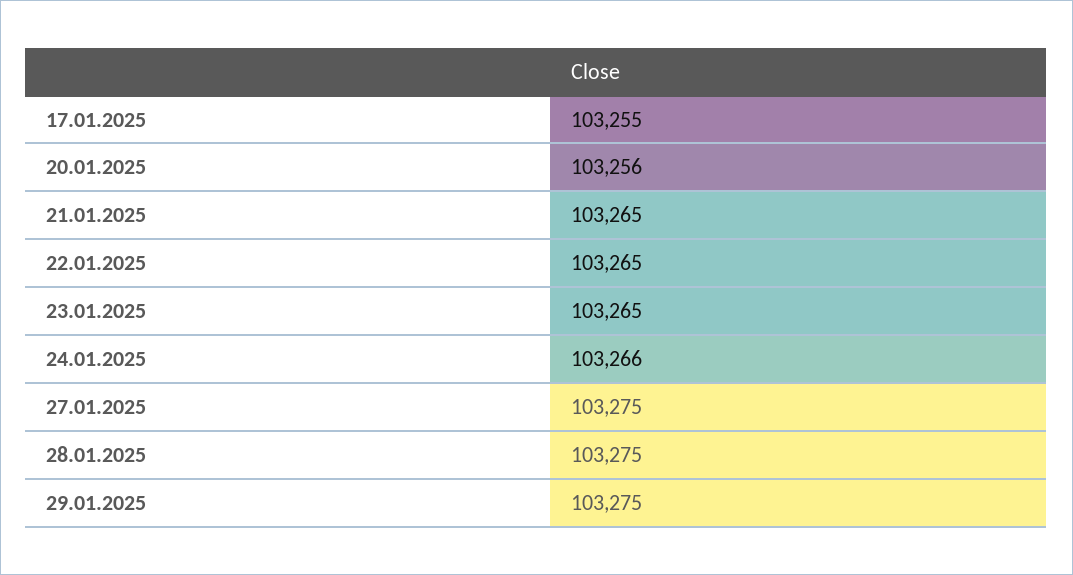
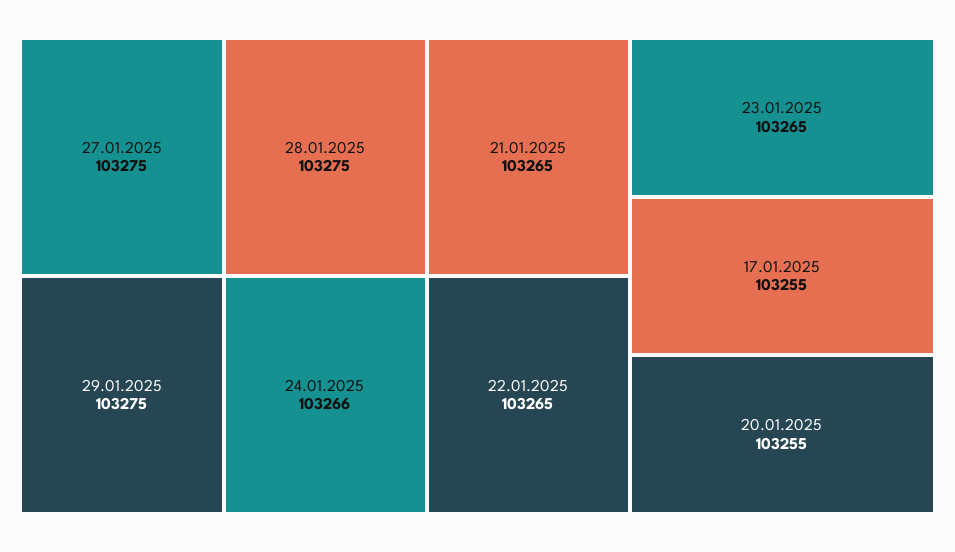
20.01.2025: 103256 -> 103255

